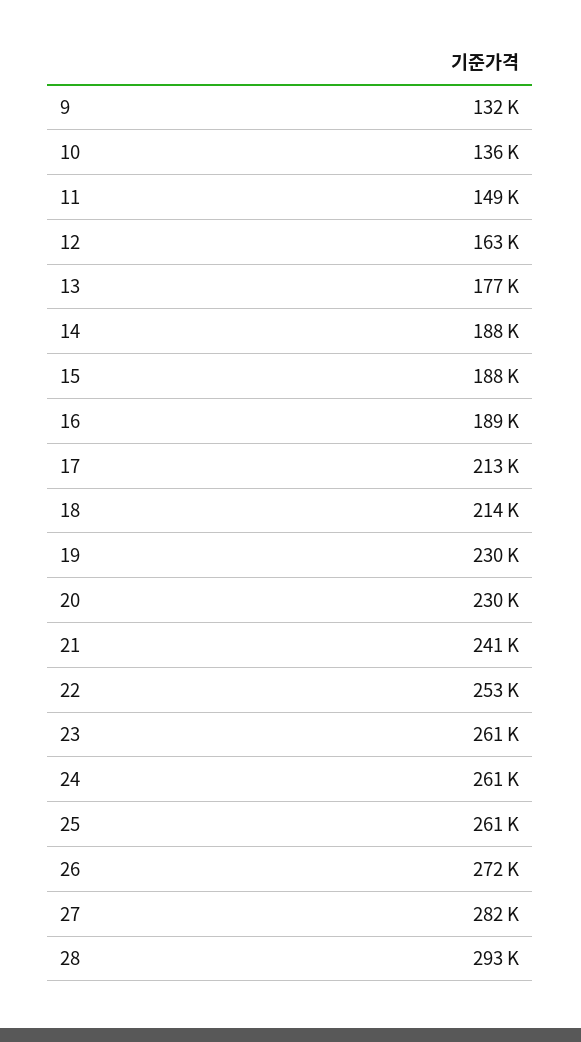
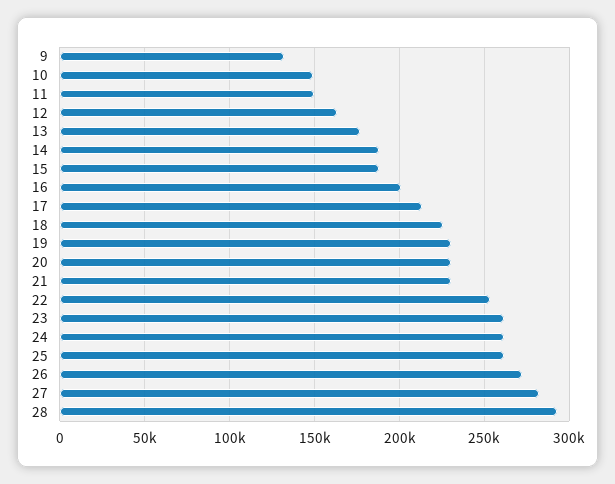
10: 136000 -> 150000
16: 189000 -> 200000
18: 214000 -> 225000
21: 241000 -> 230000

